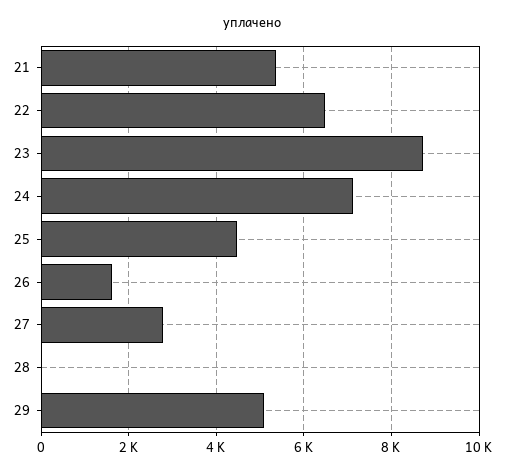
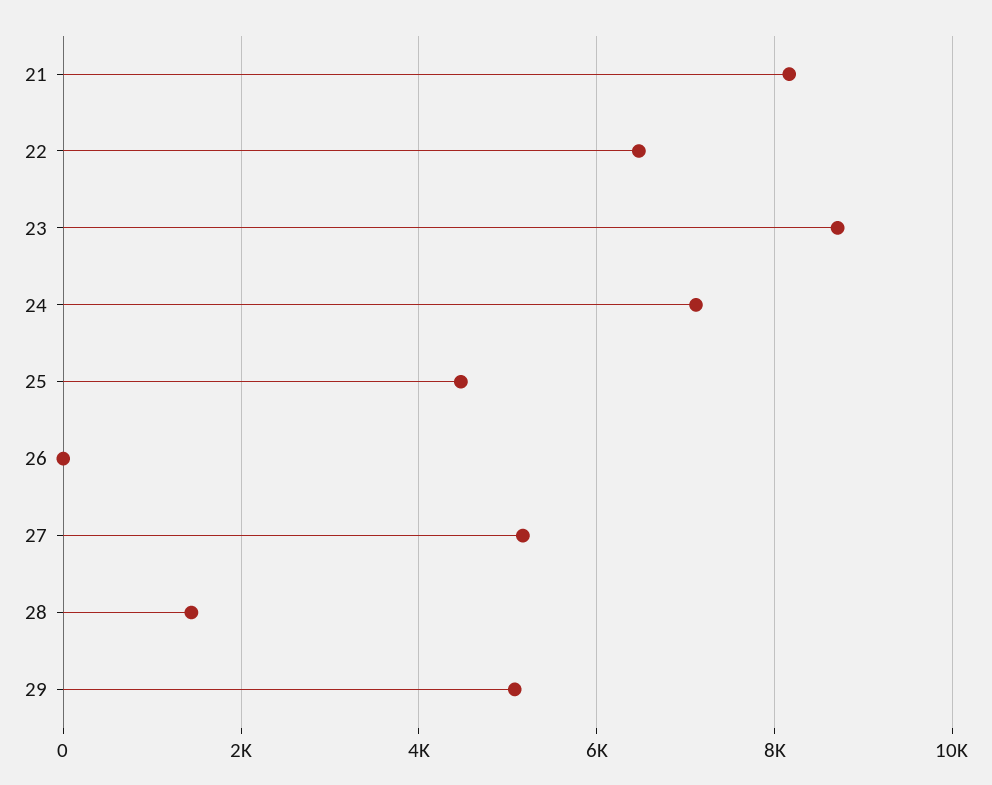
21: 5400 -> 8200
26: 1600 -> 0
27: 2800 -> 5200
28: 0 -> 1400

